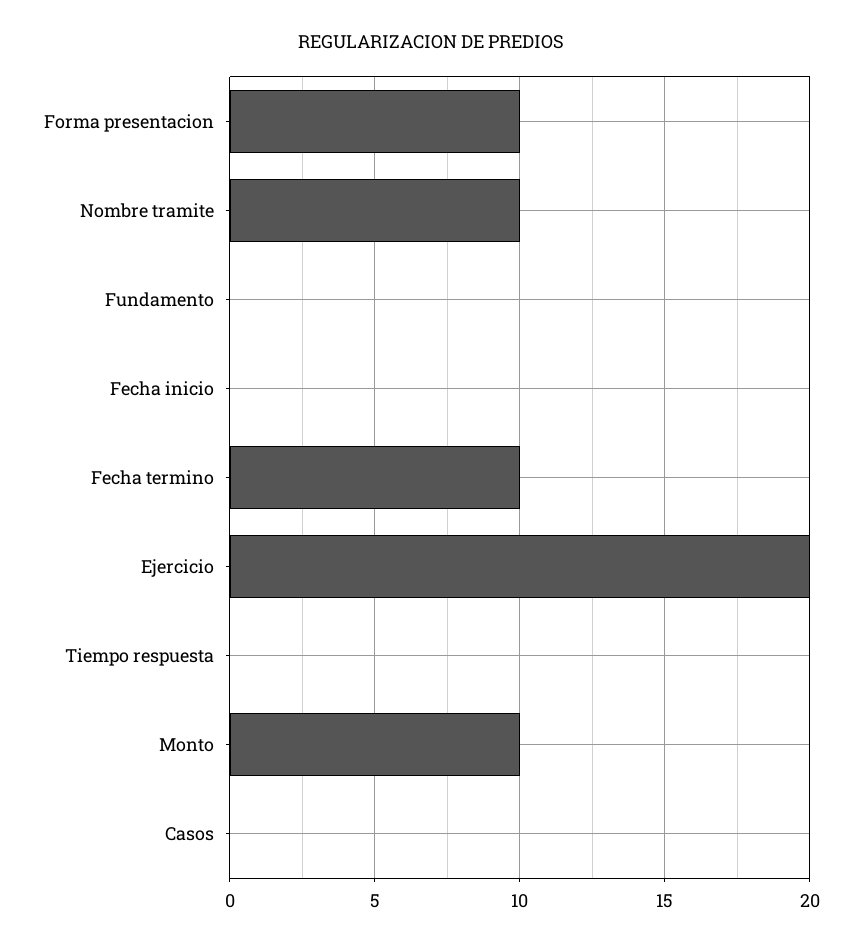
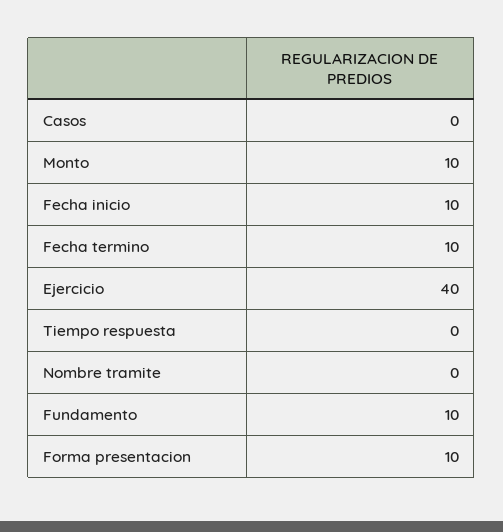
Nombre tramite: 10 -> 0
Fundamento: 0 -> 10
Fecha inicio: 0 -> 10
Ejercicio: 20 -> 40

